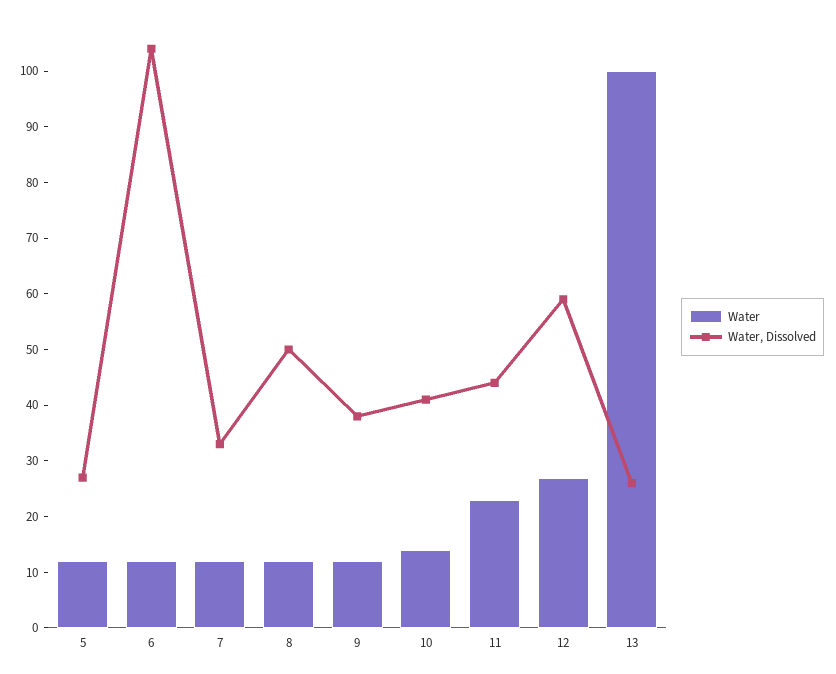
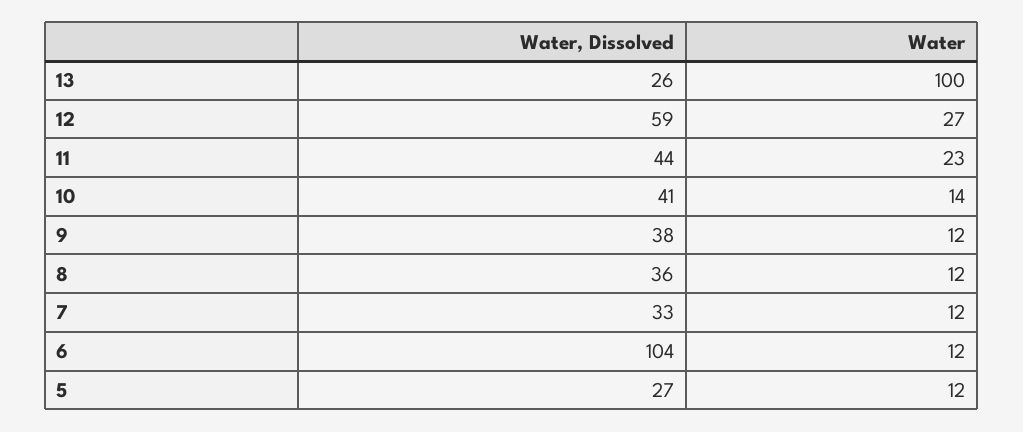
Water, Dissolved, 8: 50 -> 36

